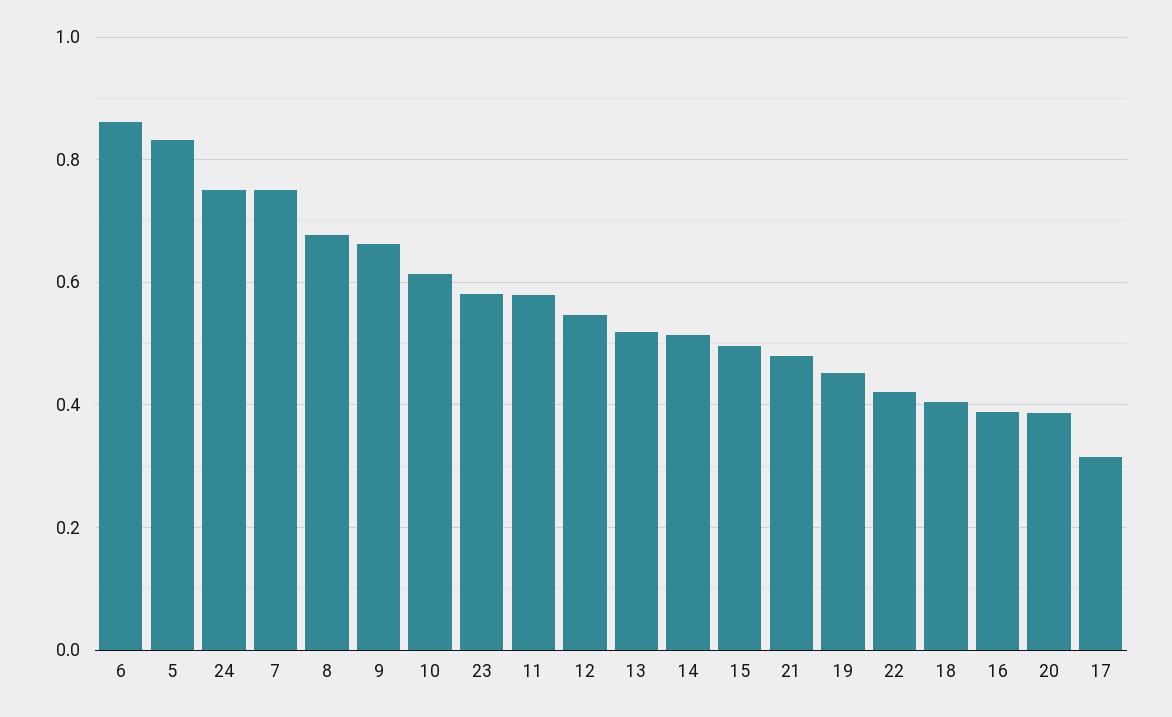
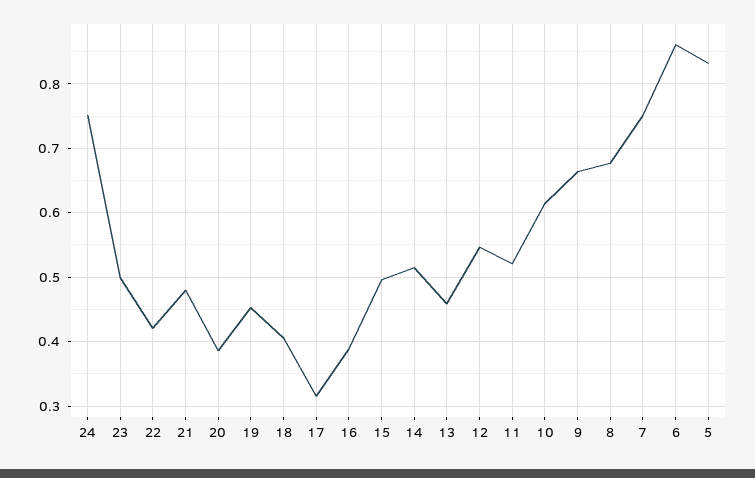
23: 0.58 -> 0.5
11: 0.58 -> 0.52
13: 0.52 -> 0.46

